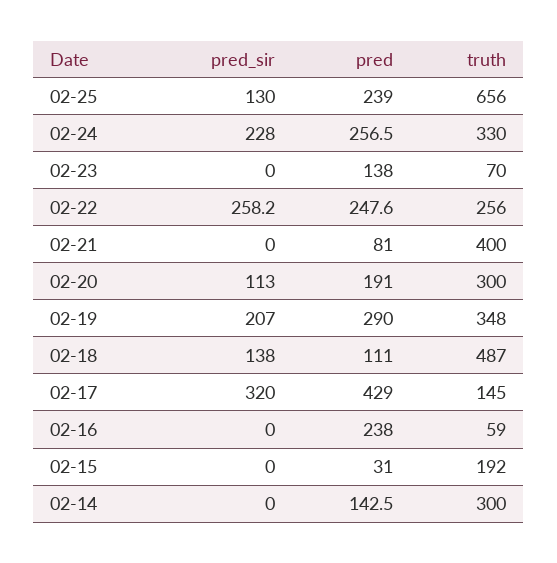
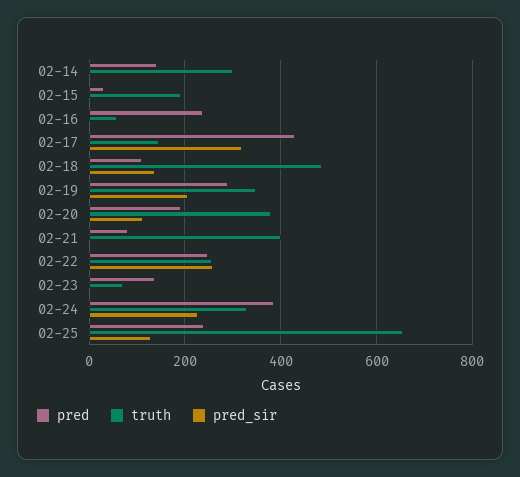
pred, 02-24: 256.5 -> 380
truth, 02-20: 300 -> 380

